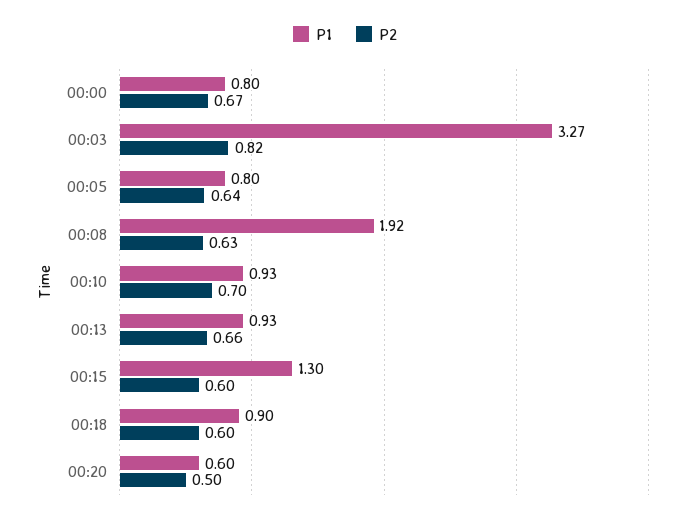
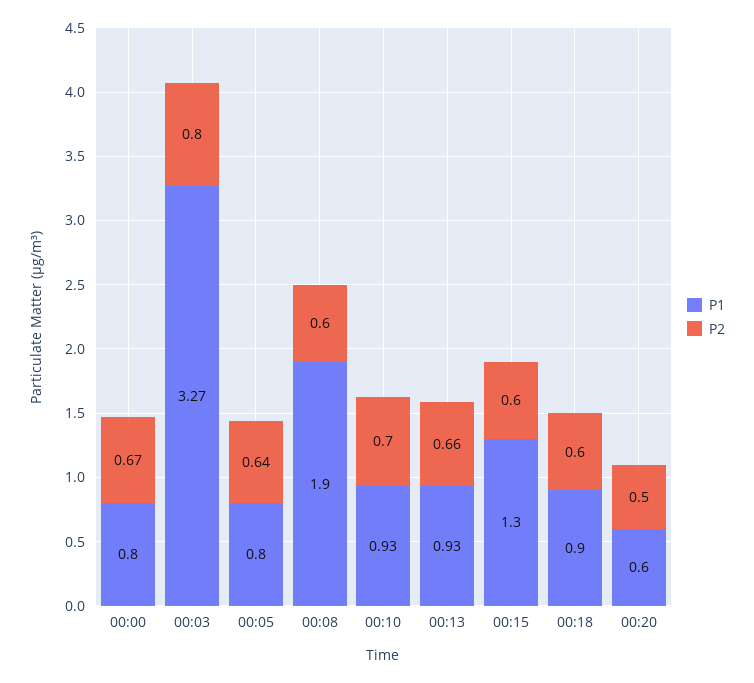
P2, 00:03: 0.82 -> 0.8
P1, 00:08: 1.92 -> 1.9
P2, 00:08: 0.63 -> 0.6

